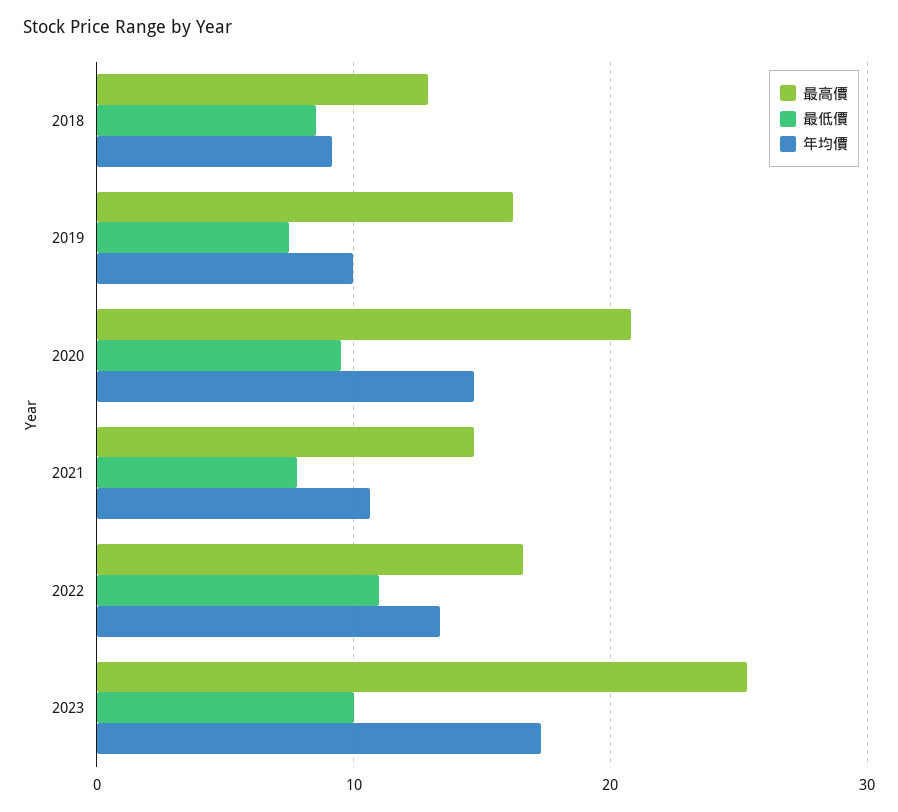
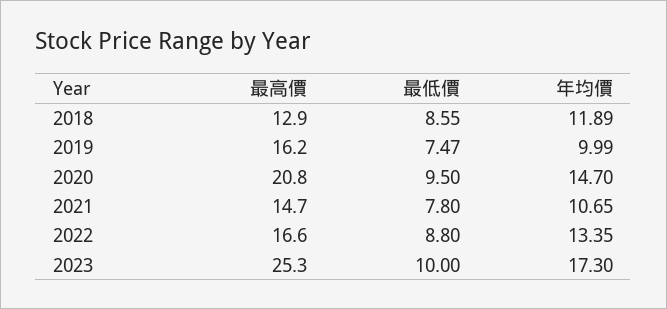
年均價, 2018: 9 -> 11.89
最低價, 2022: 11 -> 8.8

